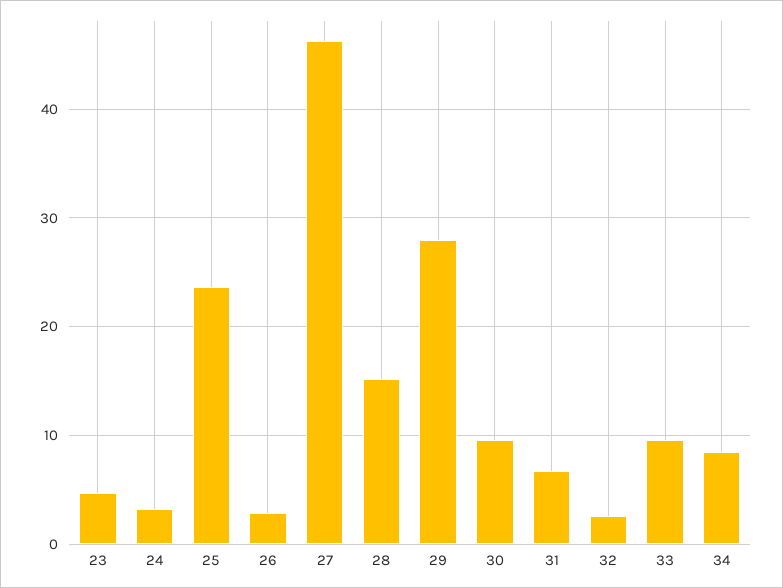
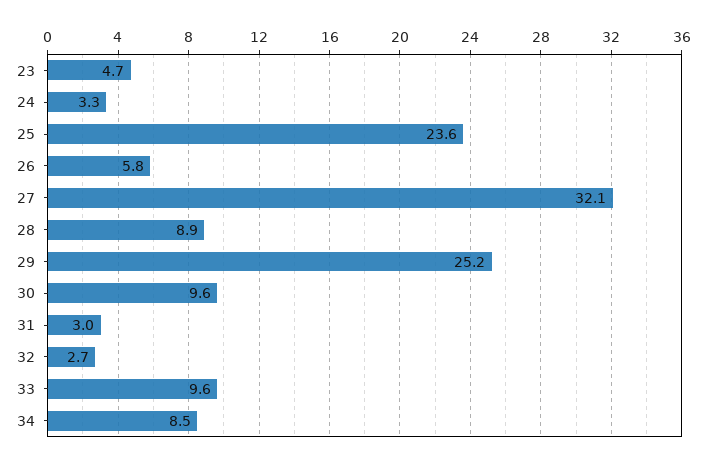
26: 3 -> 5.8
27: 46 -> 32.1
28: 15 -> 8.9
29: 28 -> 25.2
31: 7 -> 3

